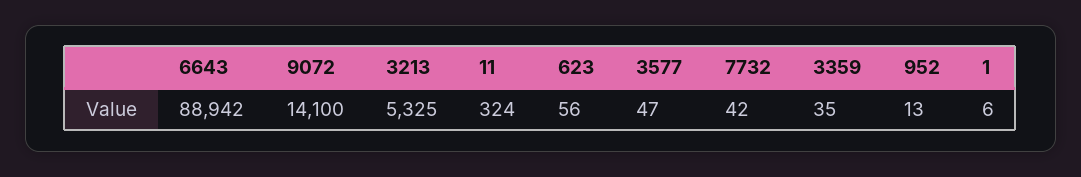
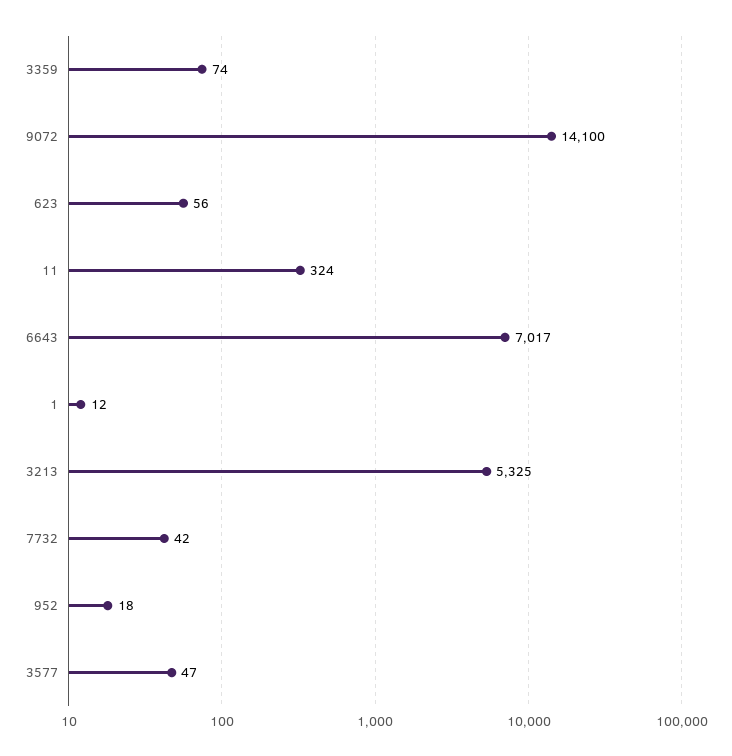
6643: 88942 -> 7017
3359: 35 -> 74
952: 13 -> 18
1: 6 -> 12

